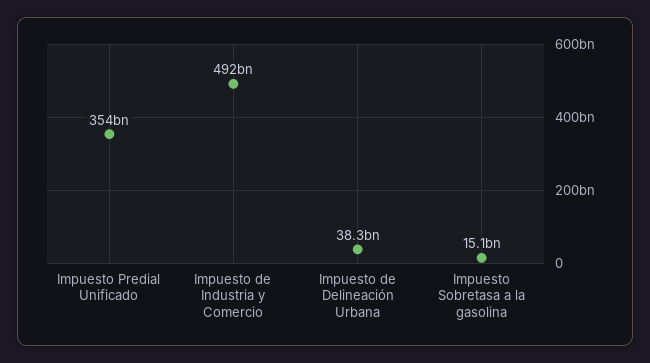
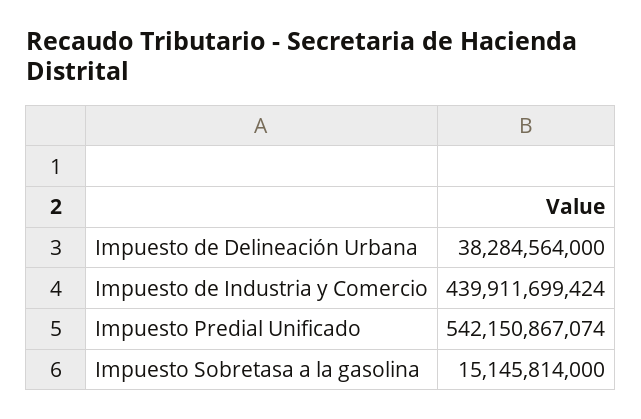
Impuesto Predial Unificado: 354000000000 -> 542150867074
Impuesto de Industria y Comercio: 492000000000 -> 439911699424

